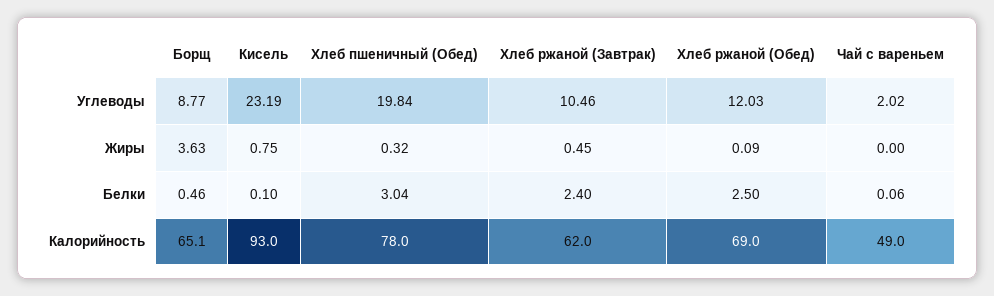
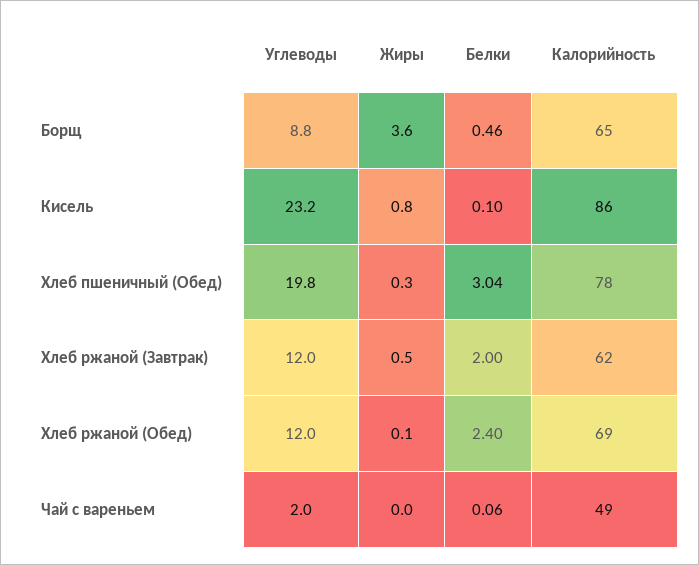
Хлеб ржаной (Завтрак), Углеводы: 10.46 -> 12
Хлеб ржаной (Завтрак), Белки: 2.4 -> 2
Хлеб ржаной (Обед), Белки: 2.5 -> 2.4
Кисель, Калорийность: 93 -> 86

